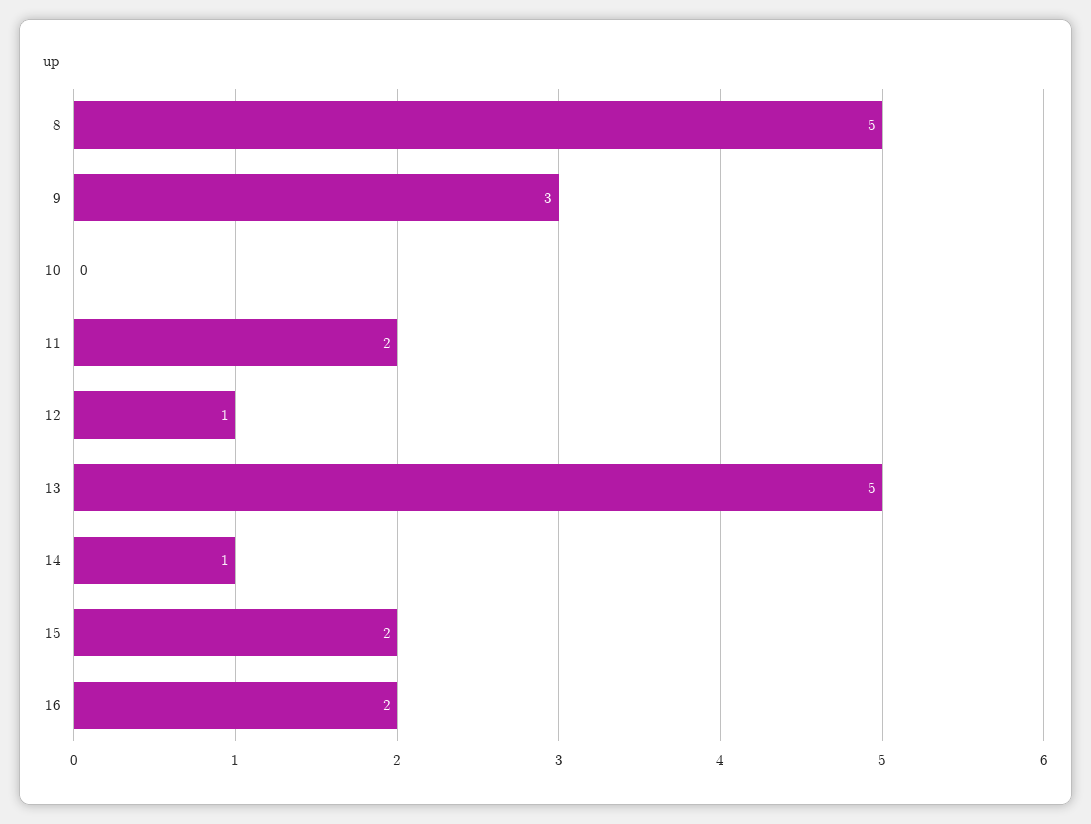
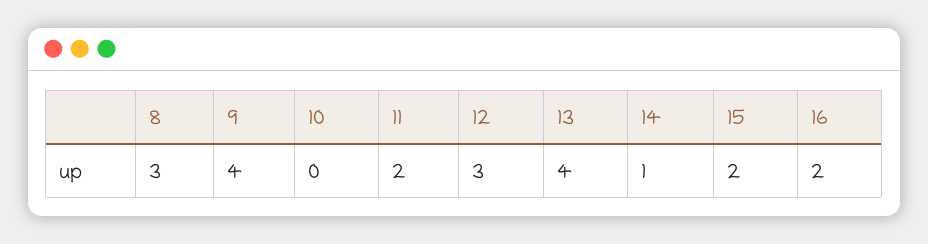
8: 5 -> 3
9: 3 -> 4
12: 1 -> 3
13: 5 -> 4

